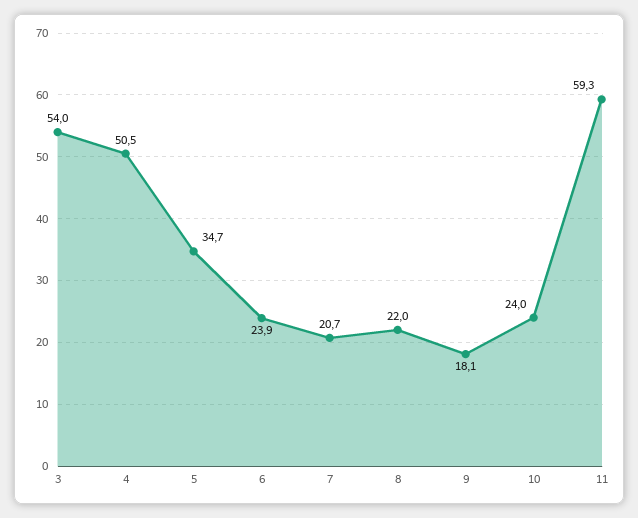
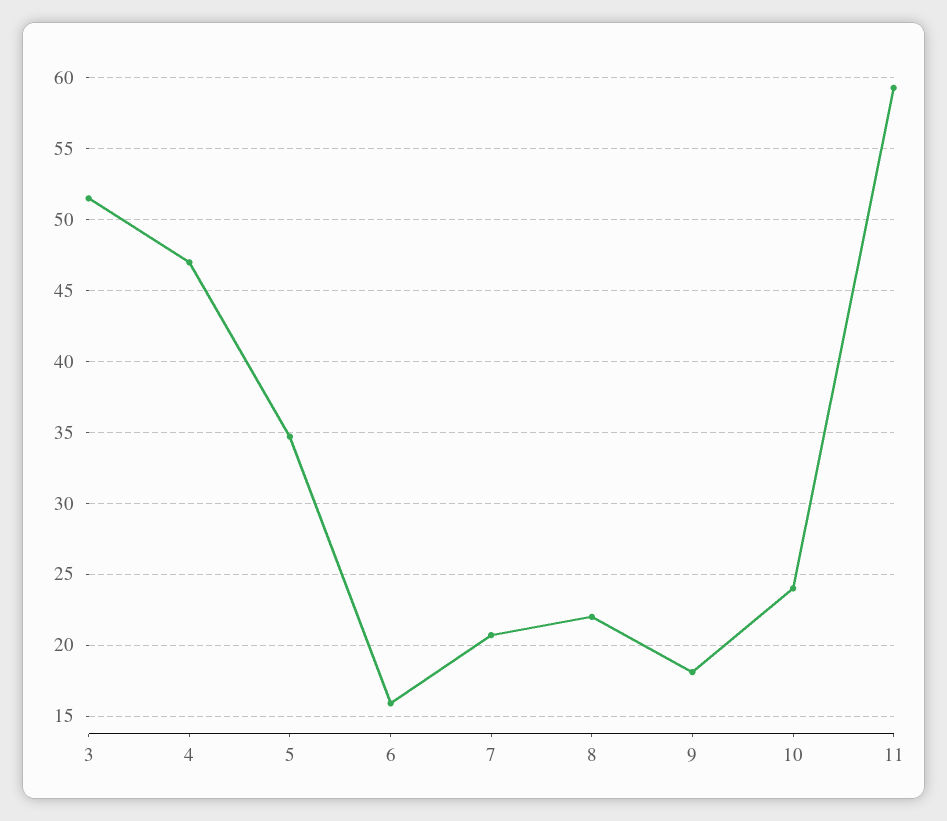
3: 54 -> 51.5
4: 50.5 -> 47
6: 23.9 -> 16

